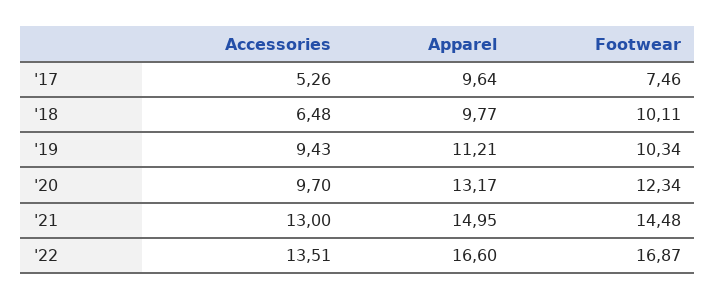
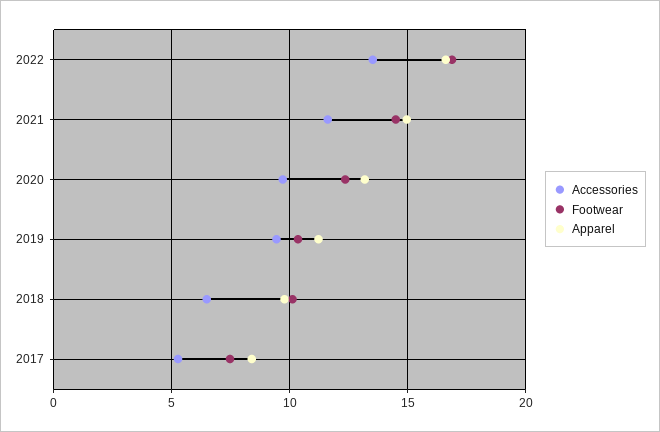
Apparel, '17: 9.64 -> 8.5
Accessories, '21: 13 -> 11.5

